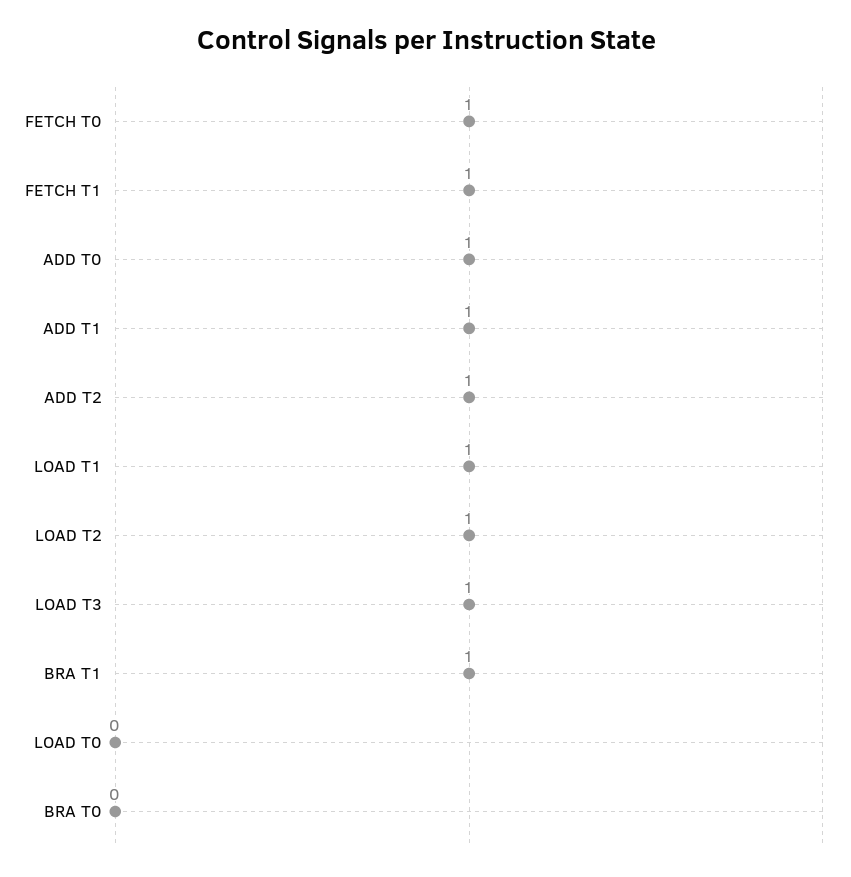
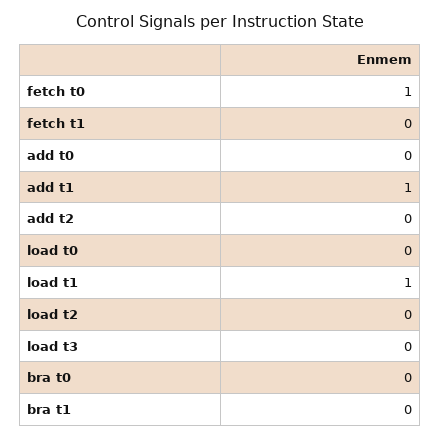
FETCH T1: 1 -> 0
ADD T0: 1 -> 0
ADD T2: 1 -> 0
LOAD T2: 1 -> 0
LOAD T3: 1 -> 0
BRA T1: 1 -> 0

